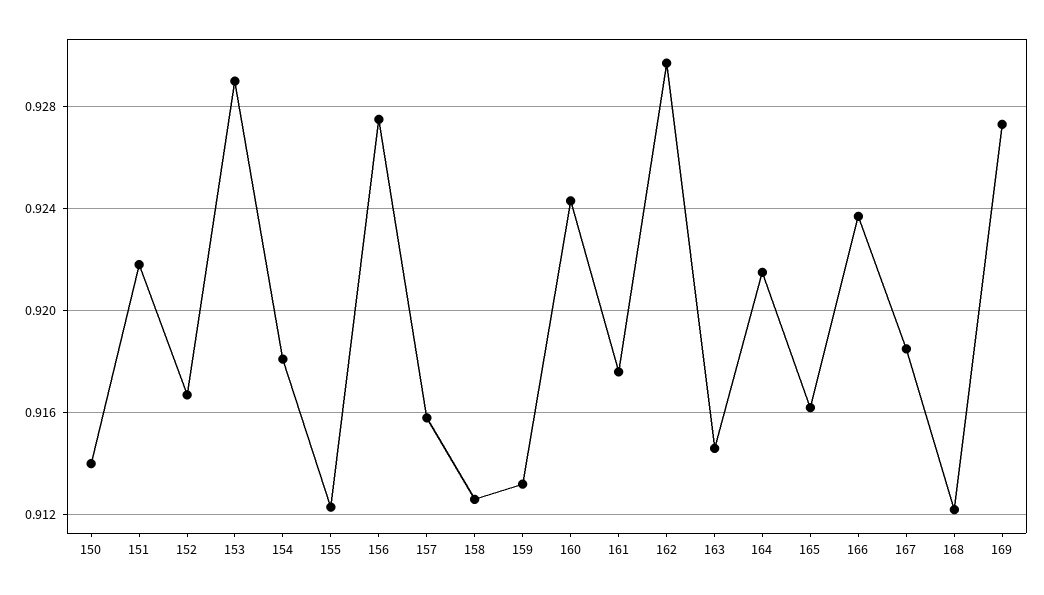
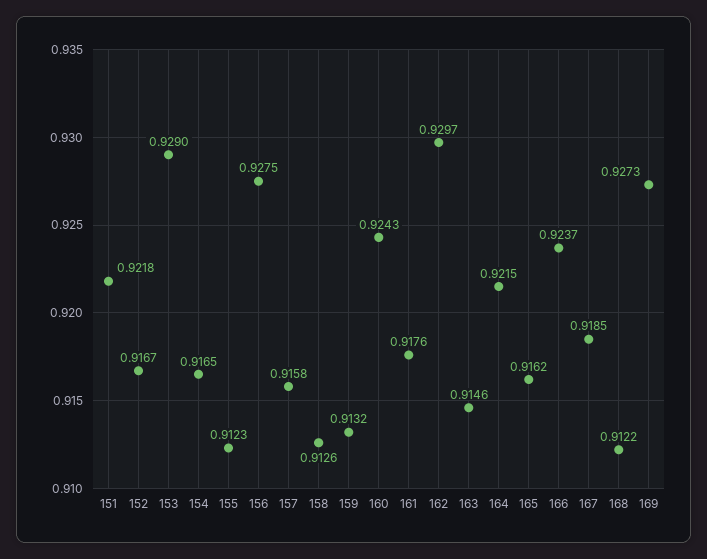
150: 0.914 -> none
154: 0.918 -> 0.9165

